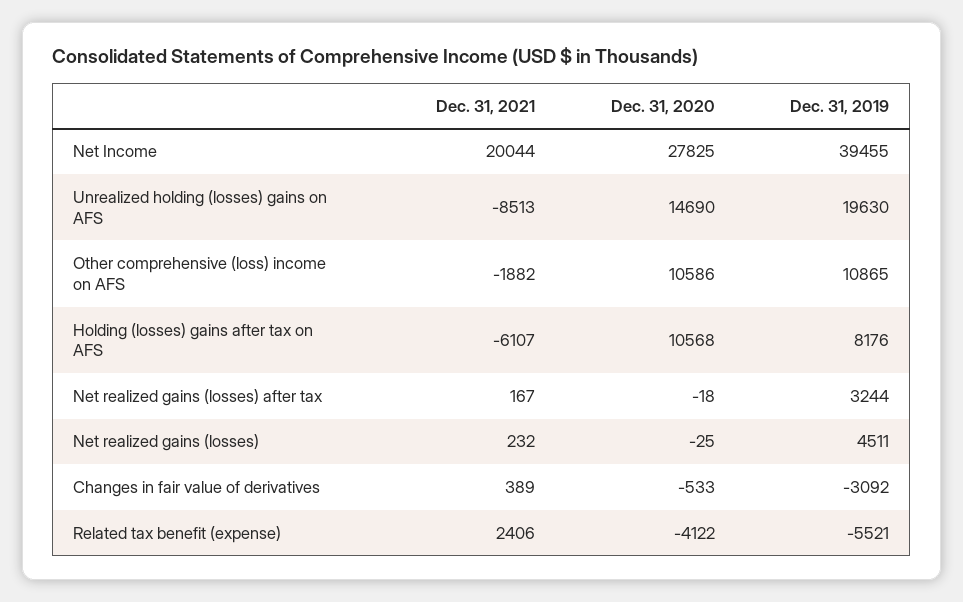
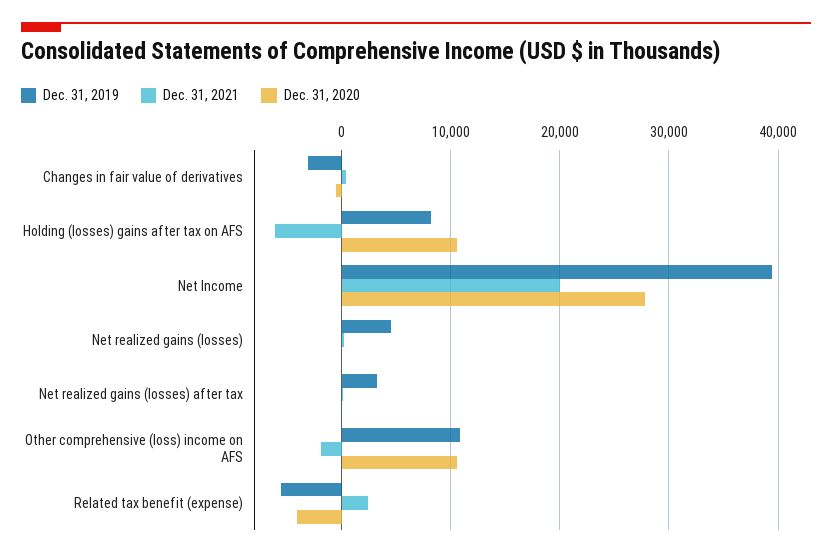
Dec. 31, 2021, Unrealized holding (losses) gains on AFS: -8513 -> none
Dec. 31, 2020, Unrealized holding (losses) gains on AFS: 14690 -> none
Dec. 31, 2019, Unrealized holding (losses) gains on AFS: 19630 -> none

